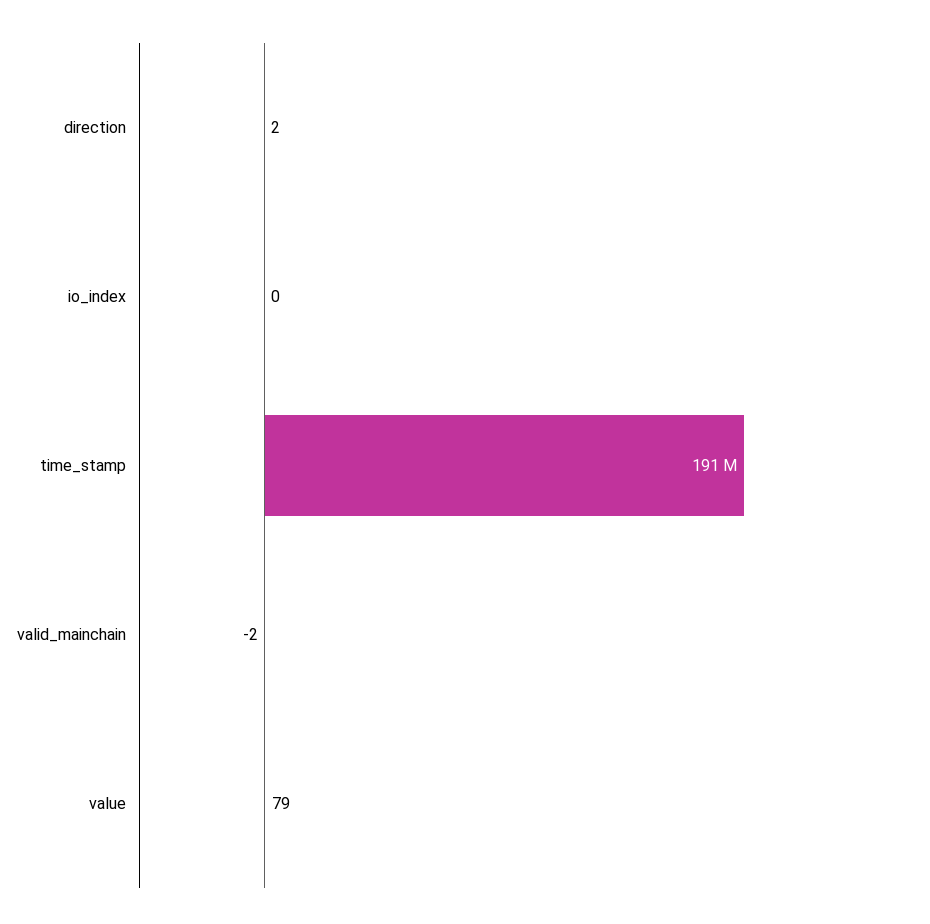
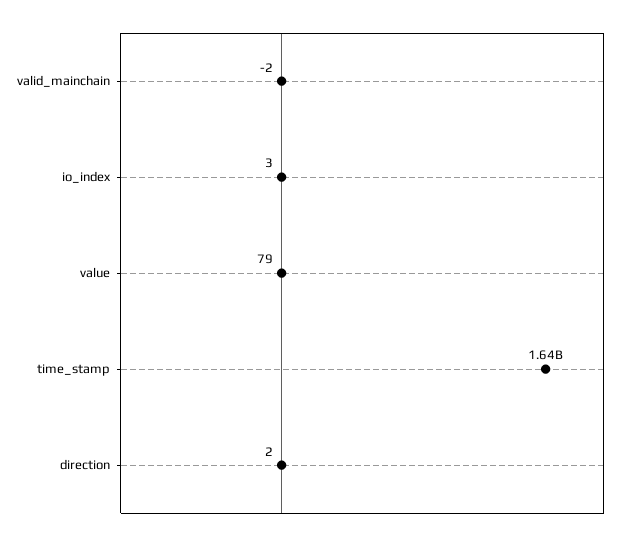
io_index: 0 -> 3
time_stamp: 191000000 -> 1640000000

